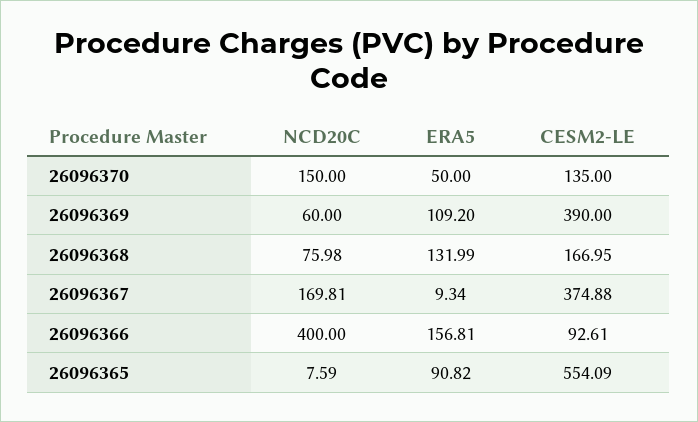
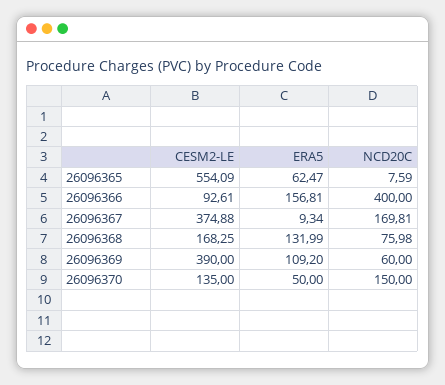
CESM2-LE, 26096368: 166.95 -> 168.25
ERA5, 26096365: 90.82 -> 62.47

